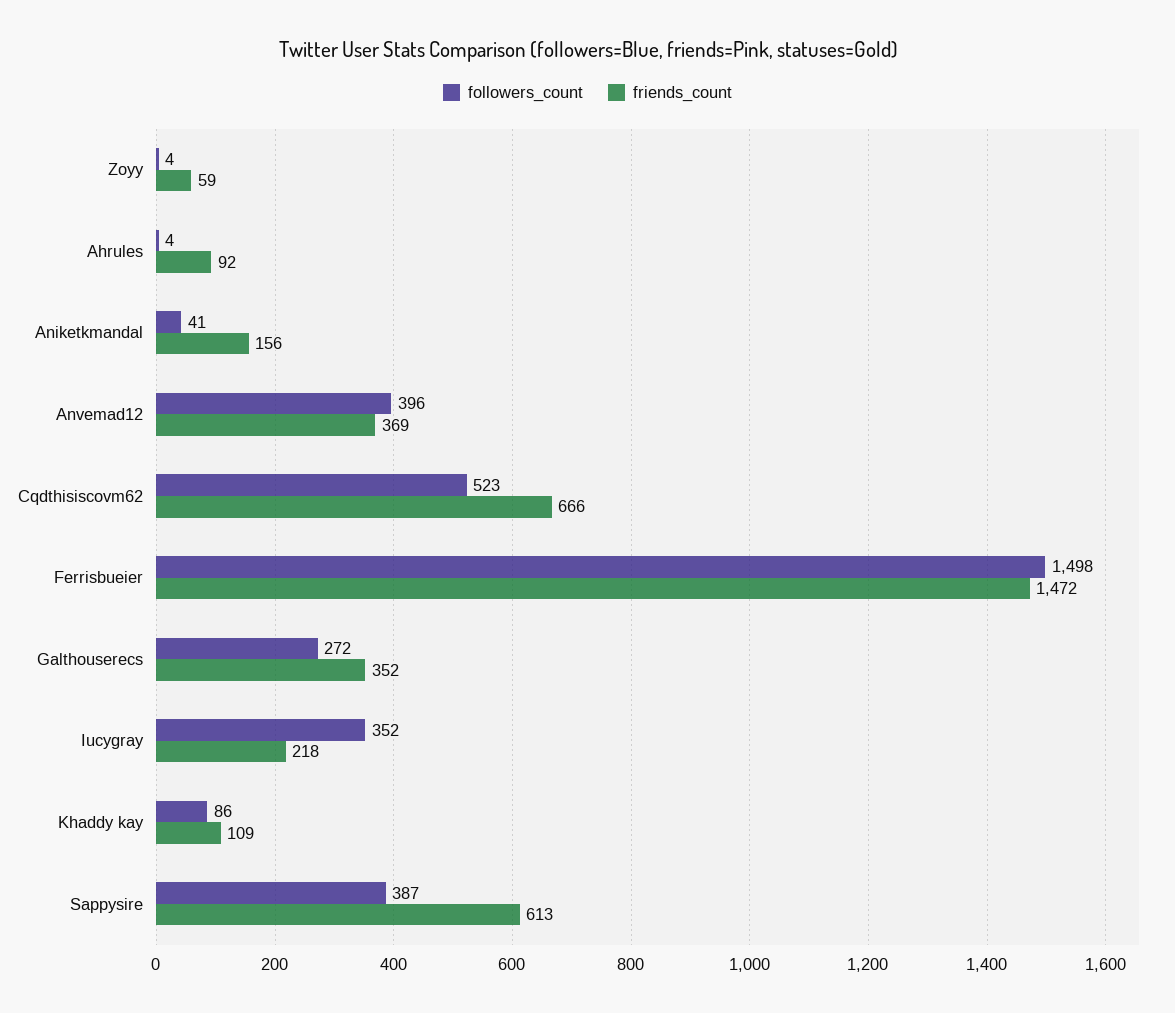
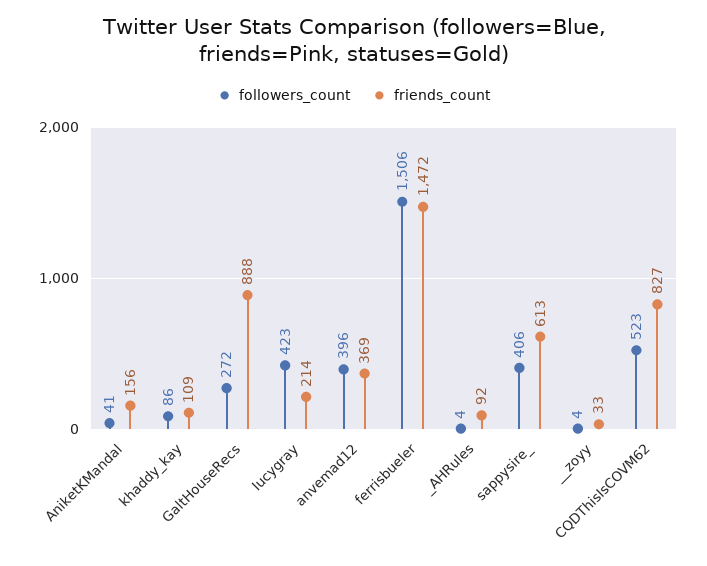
friends_count, Zoyy: 59 -> 33
friends_count, Cqdthisiscovm62: 666 -> 827
followers_count, Ferrisbueier: 1498 -> 1506
friends_count, Galthouserecs: 352 -> 888
followers_count, Iucygray: 352 -> 423
friends_count, Iucygray: 218 -> 214
followers_count, Sappysire: 387 -> 406

